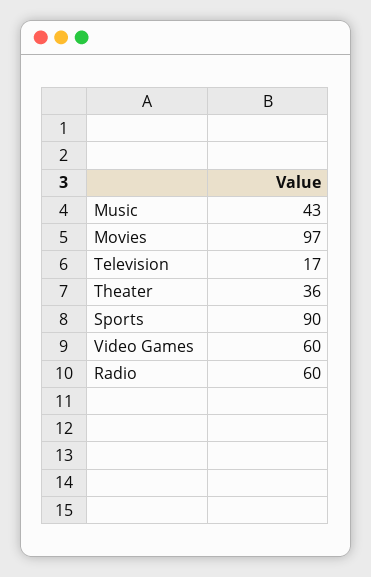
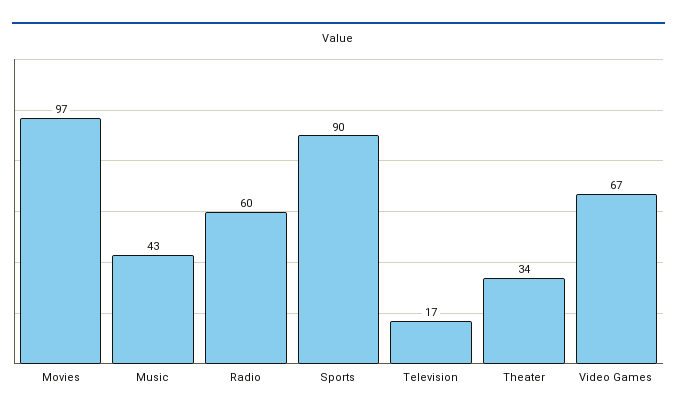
Theater: 36 -> 34
Video Games: 60 -> 67

